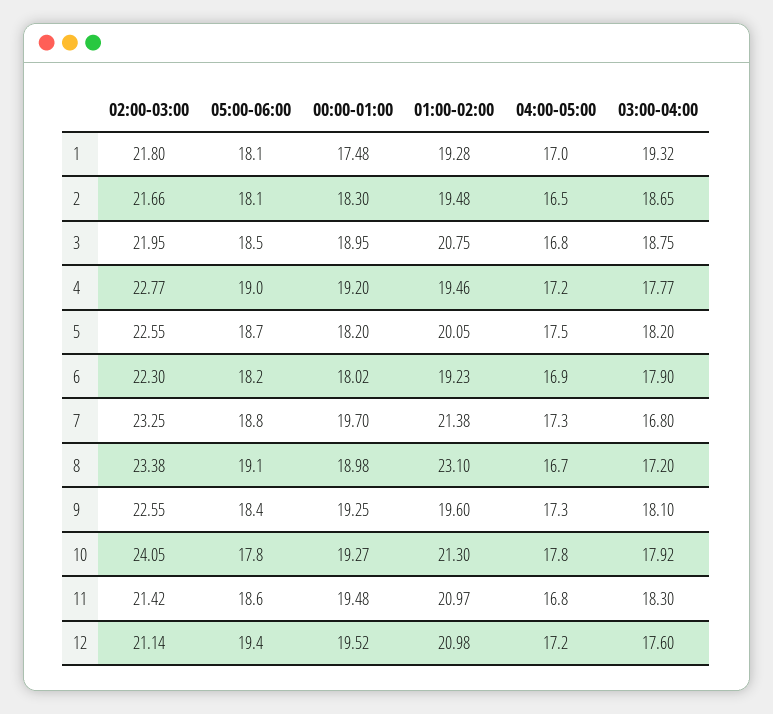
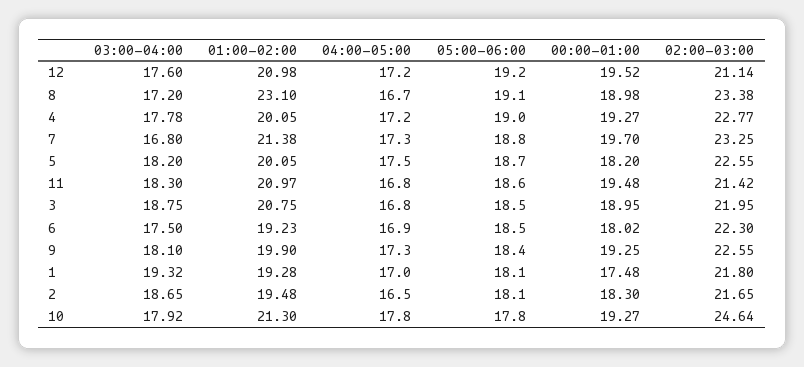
02:00-03:00, 2: 21.66 -> 21.65
00:00-01:00, 4: 19.2 -> 19.27
01:00-02:00, 4: 19.46 -> 20.05
03:00-04:00, 4: 17.77 -> 17.78
05:00-06:00, 6: 18.2 -> 18.5
03:00-04:00, 6: 17.9 -> 17.5
01:00-02:00, 9: 19.6 -> 19.9
02:00-03:00, 10: 24.05 -> 24.64
05:00-06:00, 12: 19.4 -> 19.2

